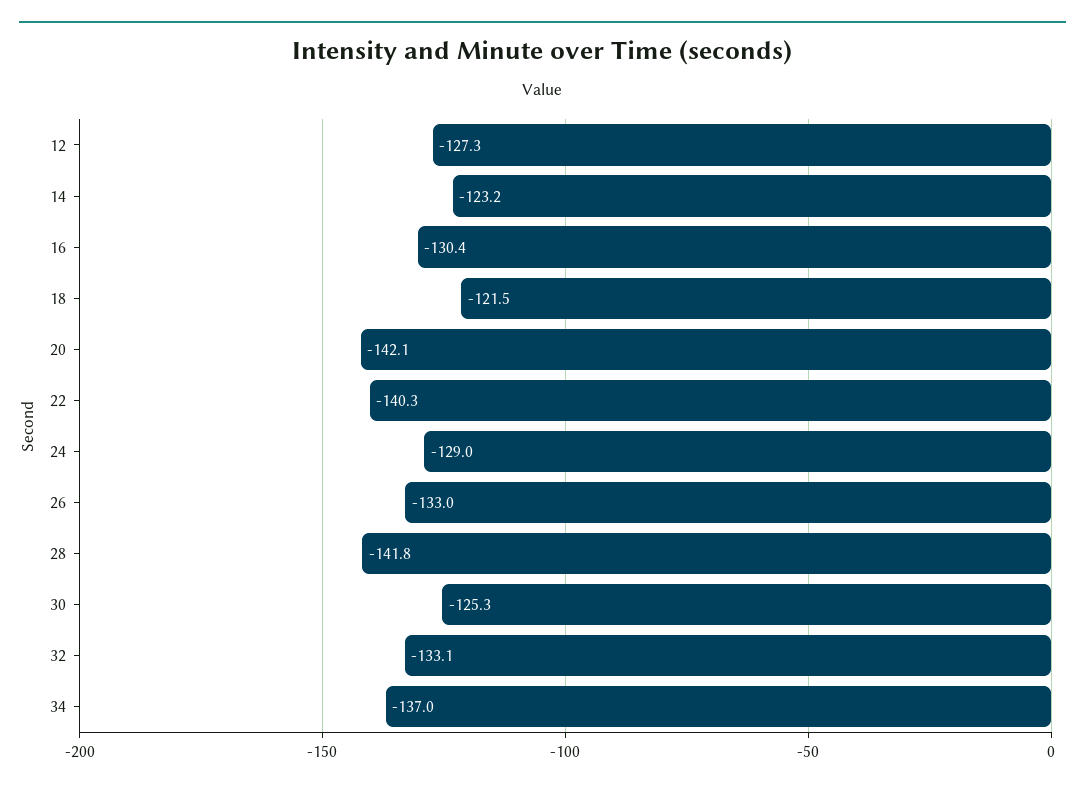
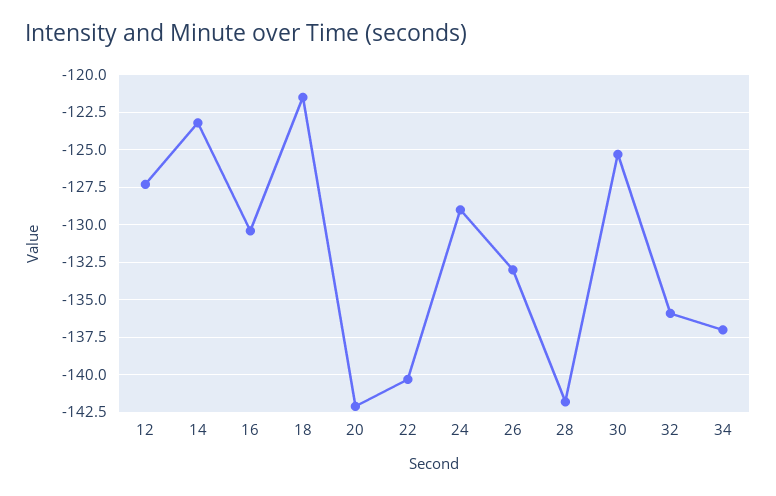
32: -133.1 -> -136

